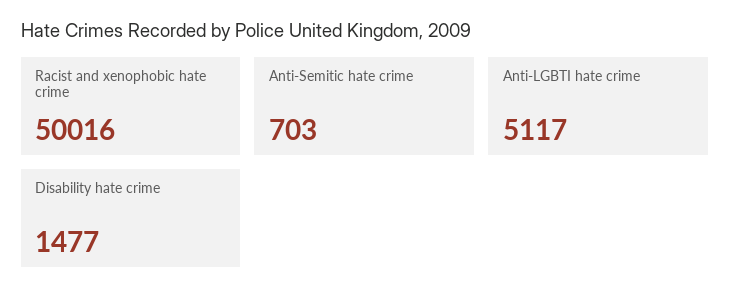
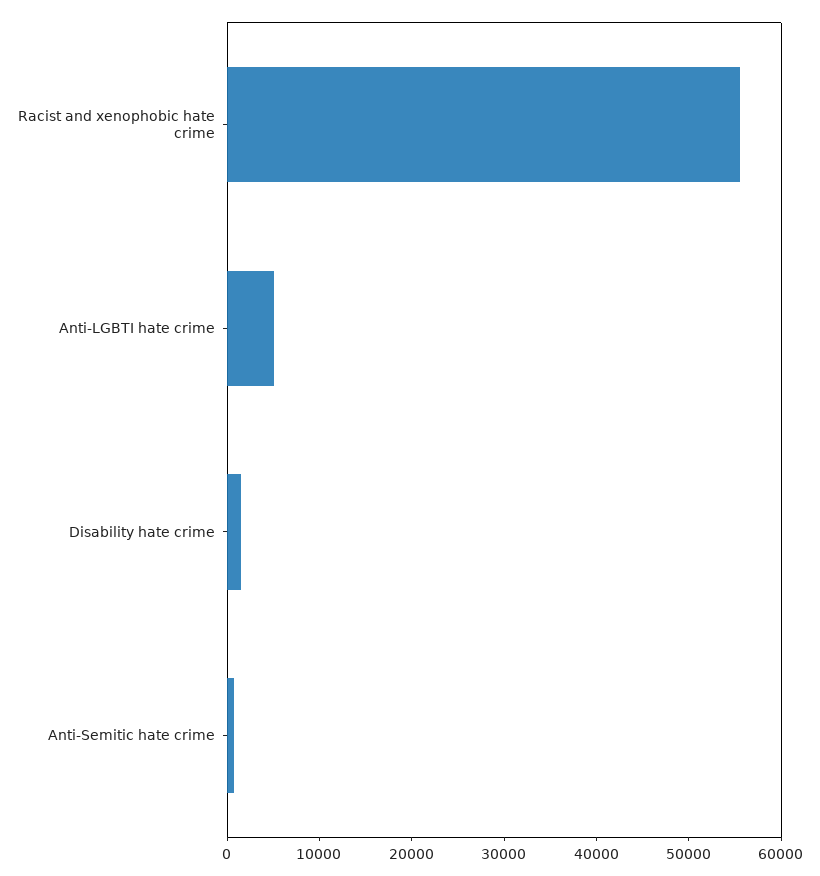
Racist and xenophobic hate crime: 50016 -> 56000

